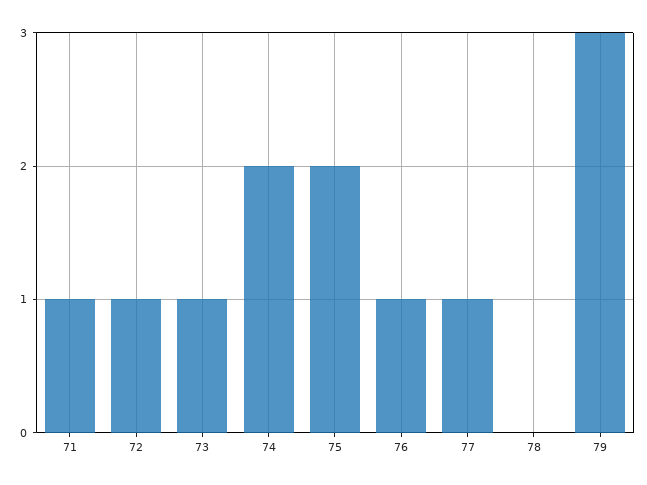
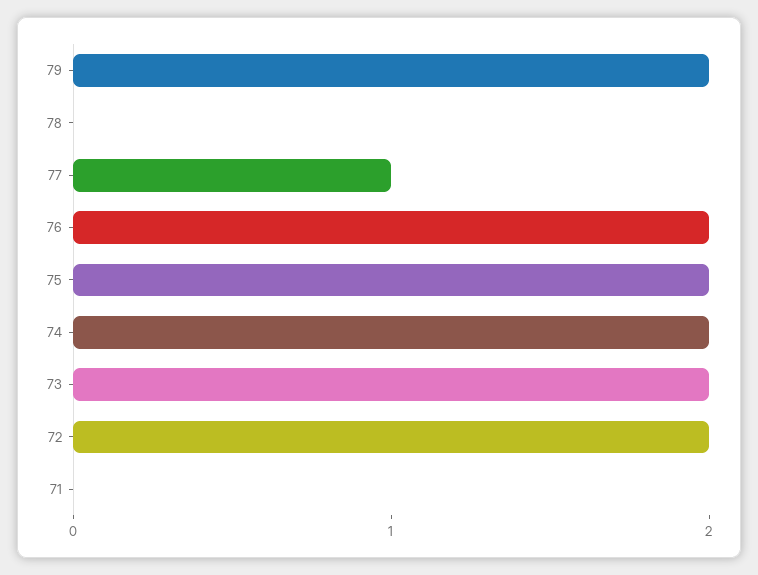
71: 1 -> 0
72: 1 -> 2
73: 1 -> 2
76: 1 -> 2
79: 3 -> 2

